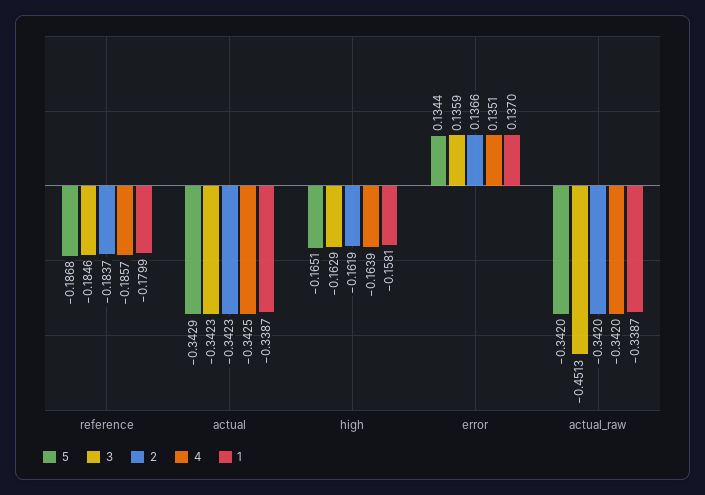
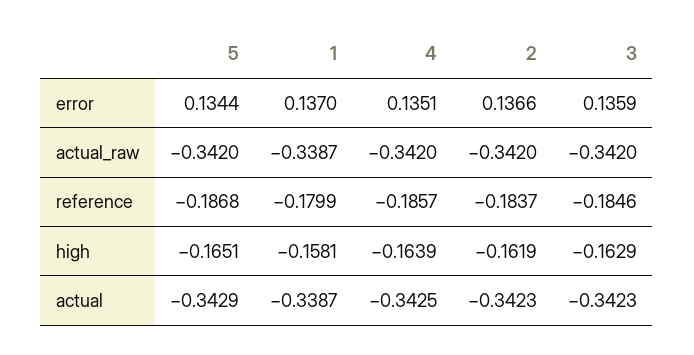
3, actual_raw: -0.4513 -> -0.342

